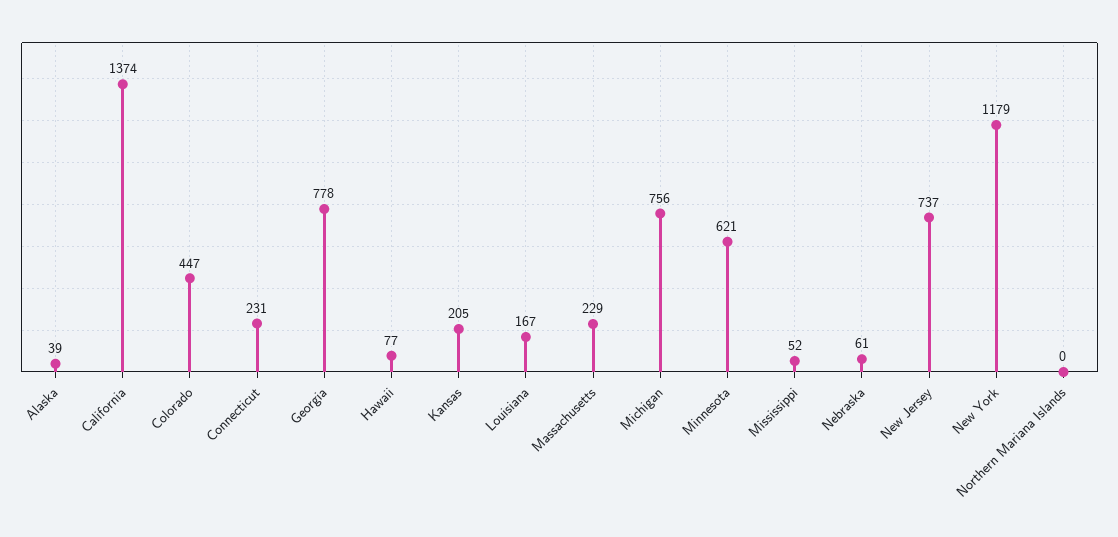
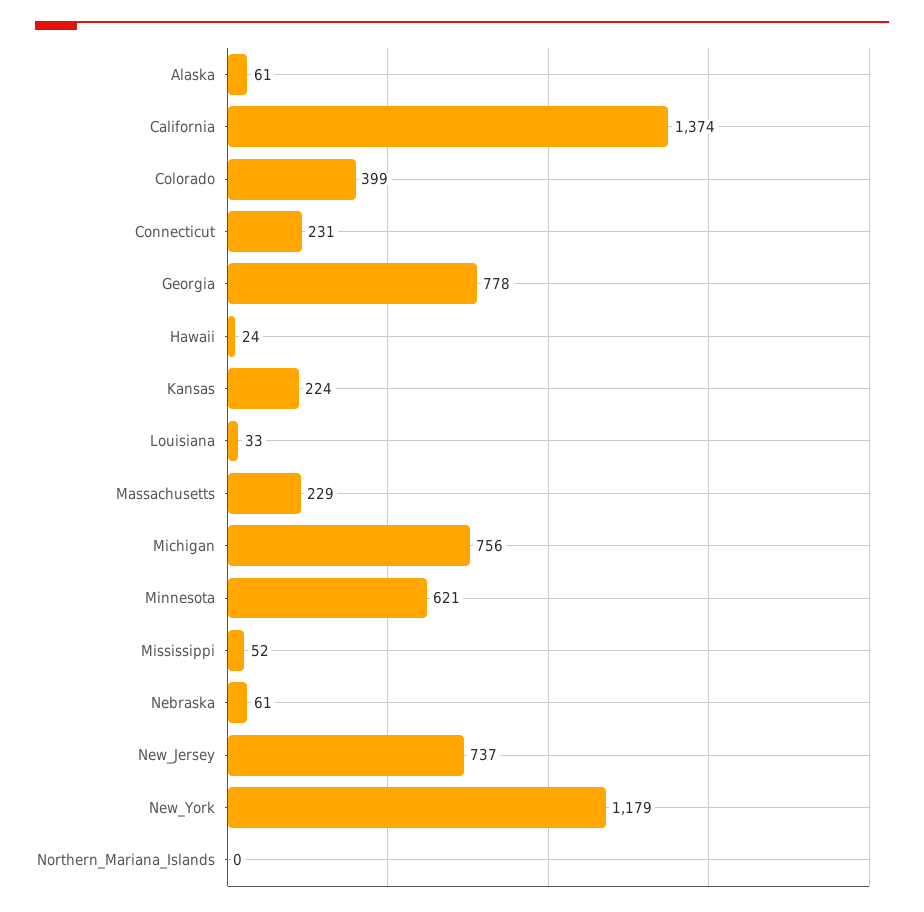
Alaska: 39 -> 61
Colorado: 447 -> 399
Hawaii: 77 -> 24
Kansas: 205 -> 224
Louisiana: 167 -> 33

